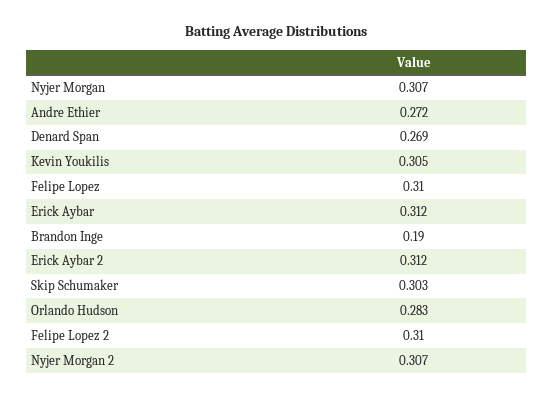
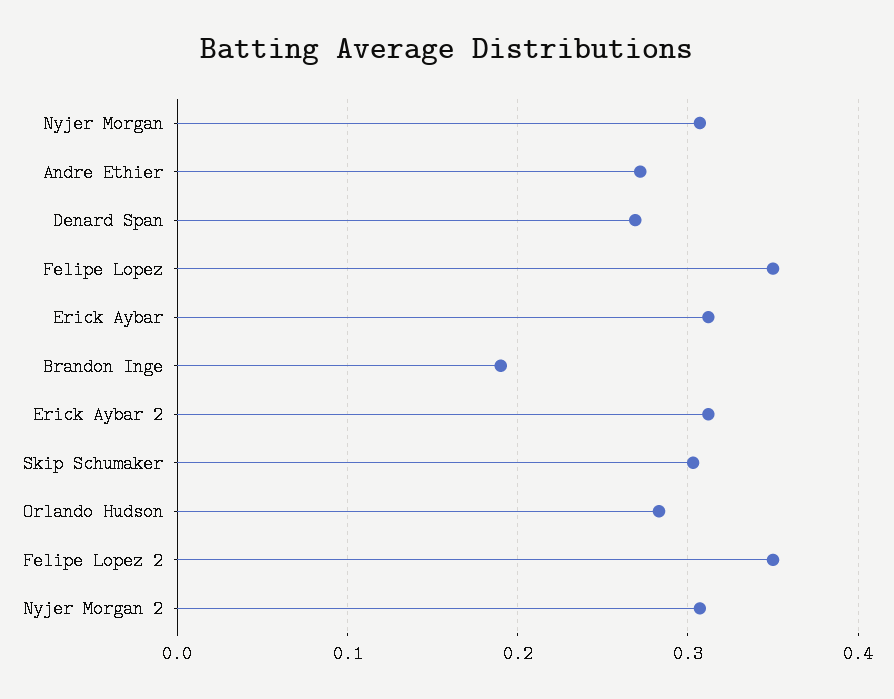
Kevin Youkilis: 0.305 -> none
Felipe Lopez: 0.31 -> 0.35
Felipe Lopez 2: 0.31 -> 0.35

